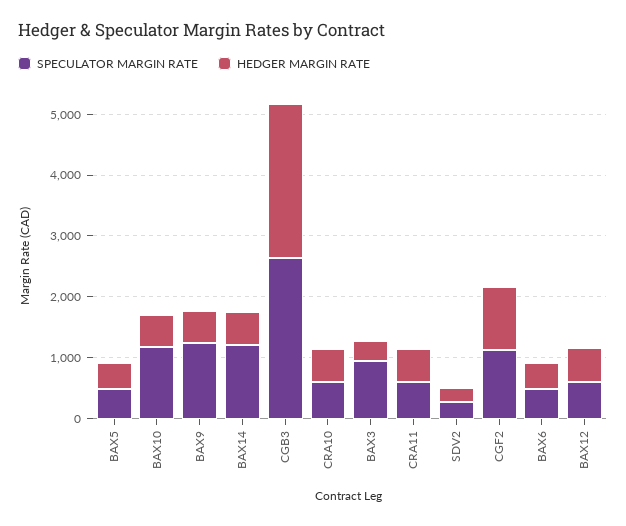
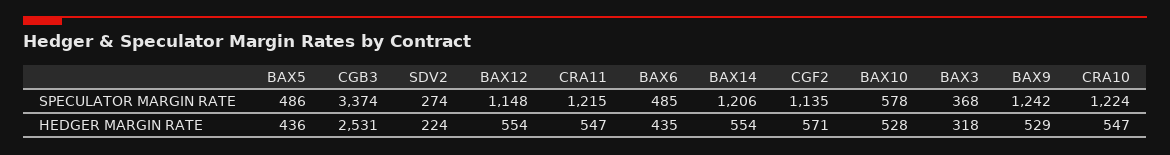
SPECULATOR MARGIN RATE, BAX10: 1200 -> 578
SPECULATOR MARGIN RATE, CGB3: 2600 -> 3374
SPECULATOR MARGIN RATE, CRA10: 600 -> 1224
SPECULATOR MARGIN RATE, BAX3: 1000 -> 368
SPECULATOR MARGIN RATE, CRA11: 600 -> 1215
HEDGER MARGIN RATE, CGF2: 1000 -> 571
SPECULATOR MARGIN RATE, BAX12: 600 -> 1148

